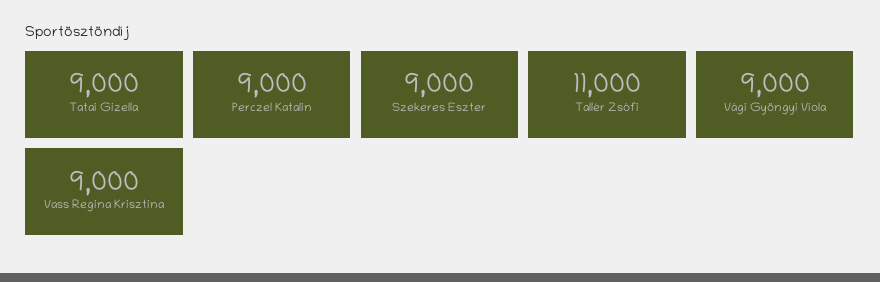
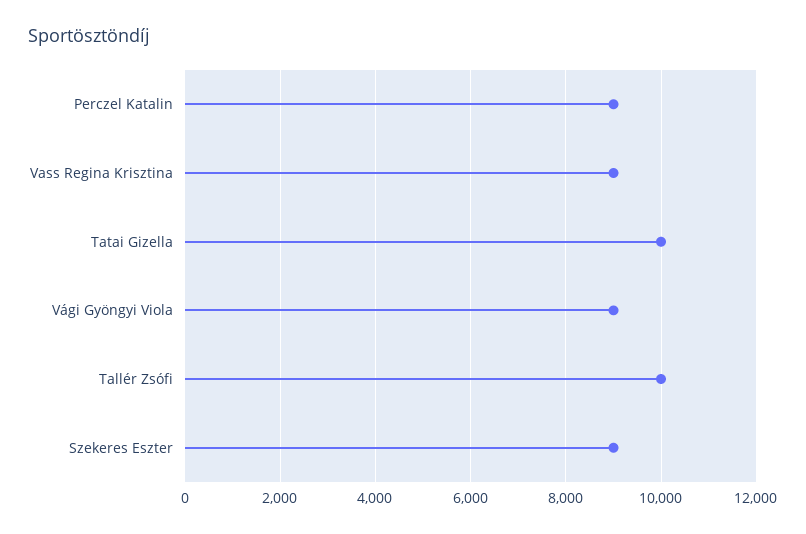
Tatai Gizella: 9000 -> 10000
Tallér Zsófi: 11000 -> 10000

